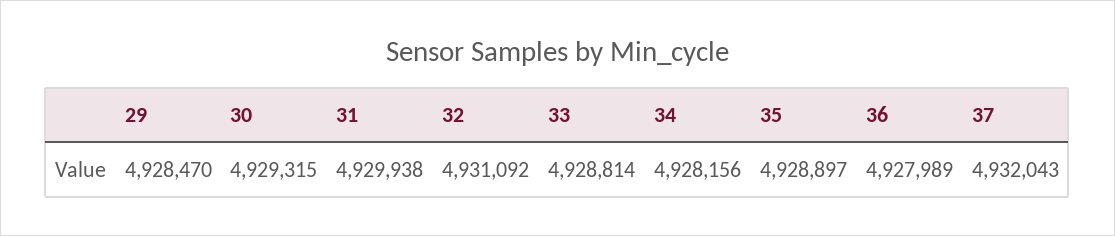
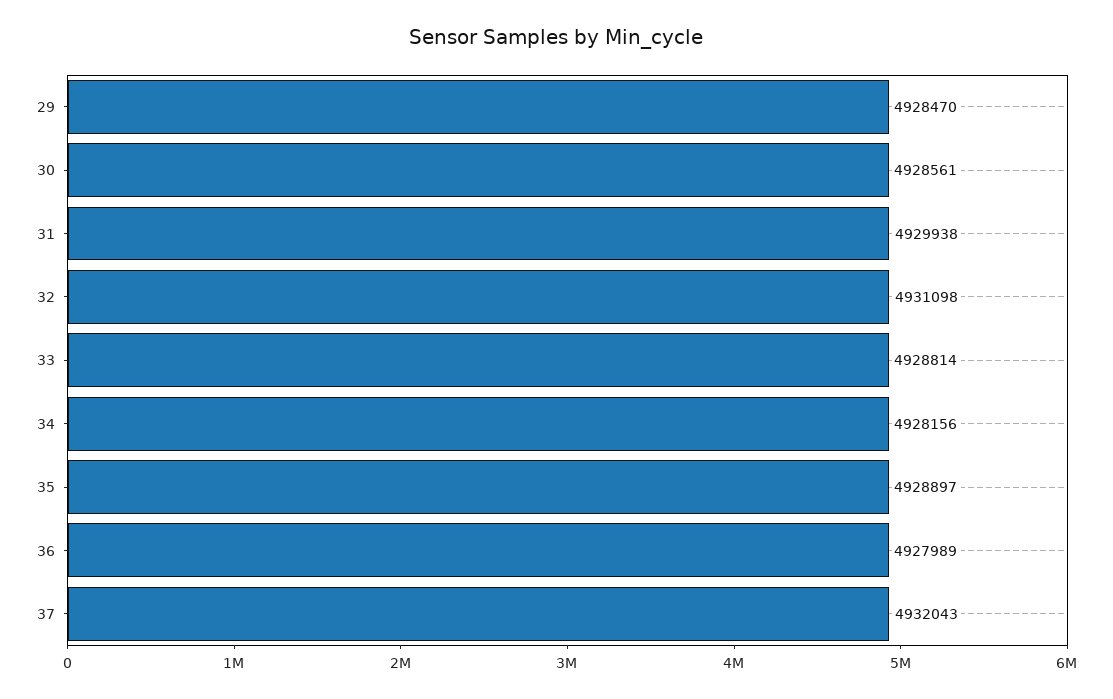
30: 4929315 -> 4928561
32: 4931092 -> 4931098

